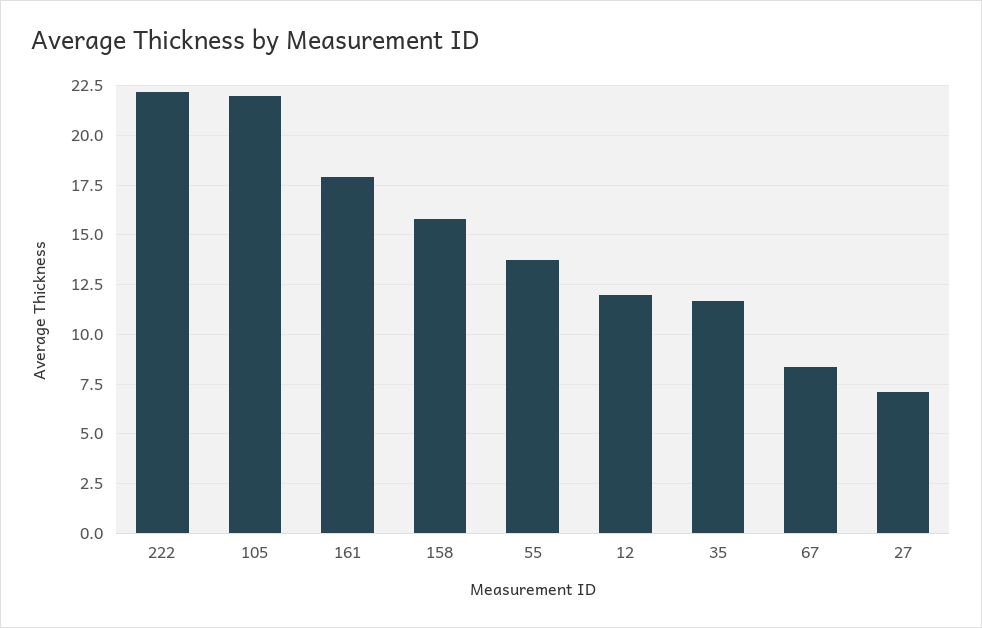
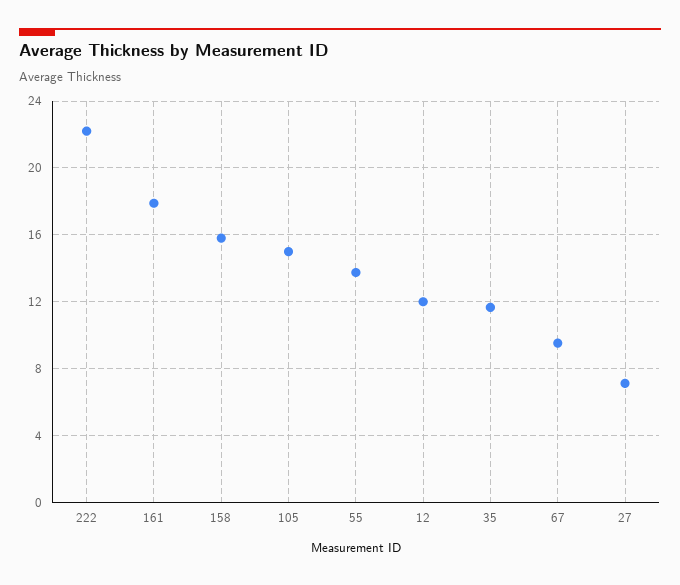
105: 22 -> 15
67: 8.5 -> 9.5

